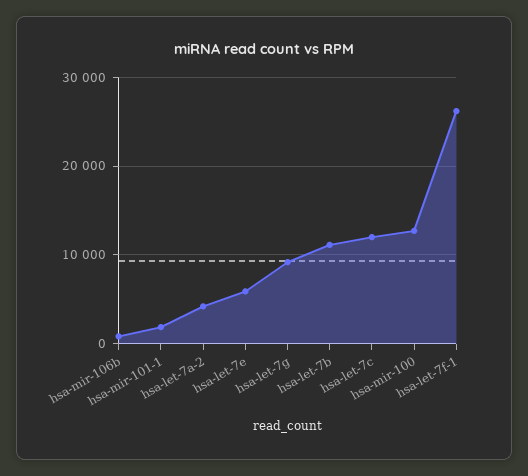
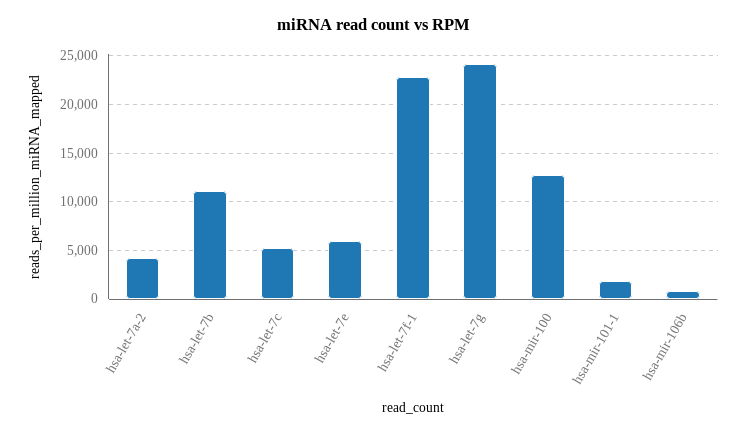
hsa-let-7g: 9000 -> 24000
hsa-let-7c: 12000 -> 5000
hsa-let-7f-1: 26000 -> 23000

